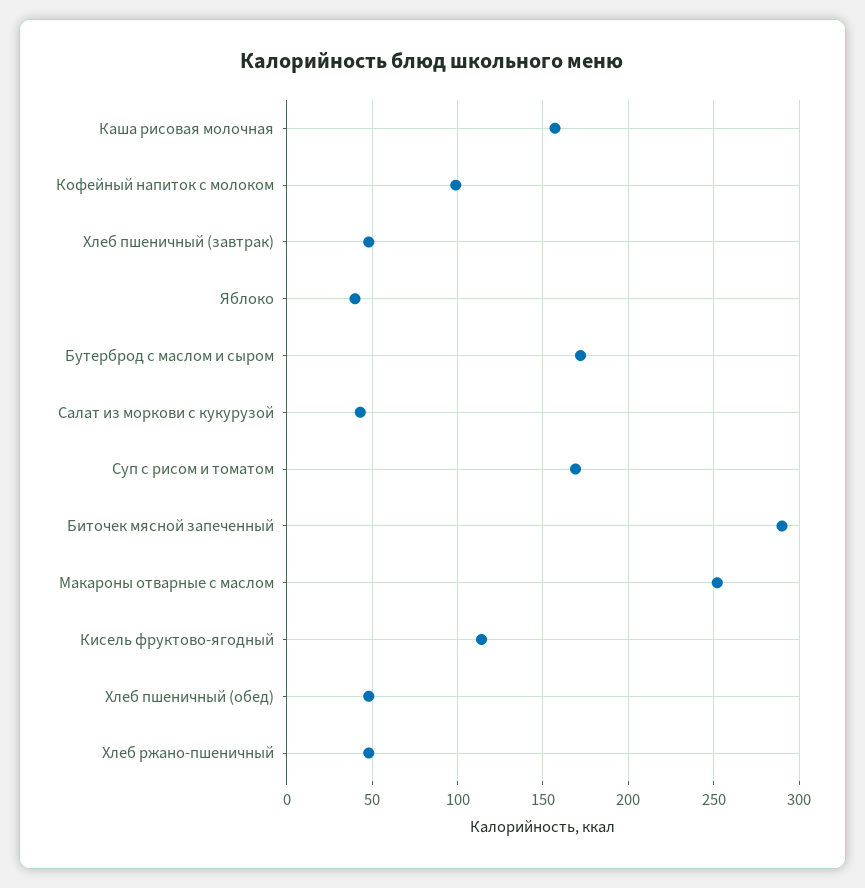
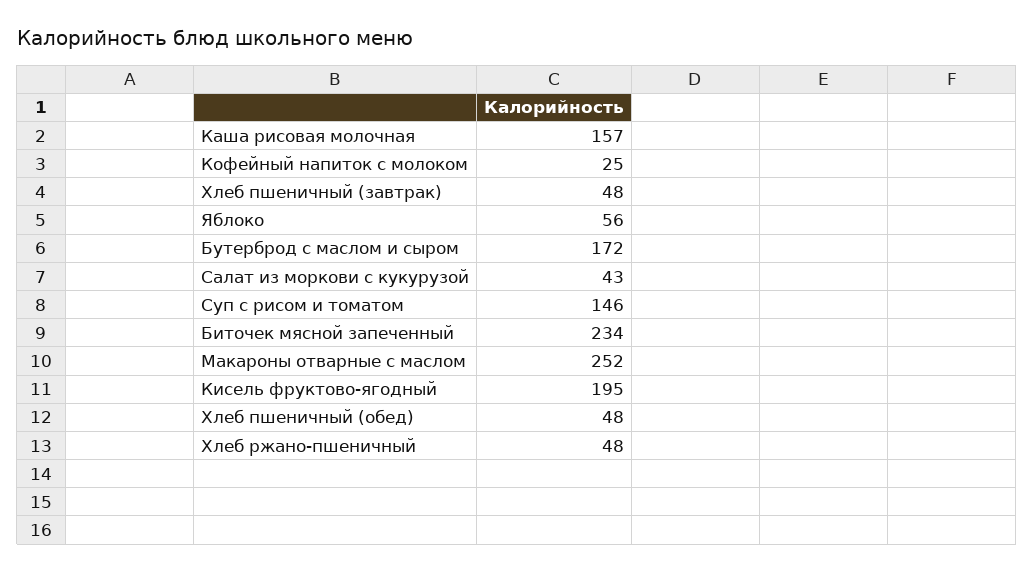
Кофейный напиток с молоком: 100 -> 25
Яблоко: 40 -> 56
Суп с рисом и томатом: 170 -> 146
Биточек мясной запеченный: 290 -> 234
Кисель фруктово-ягодный: 115 -> 195

